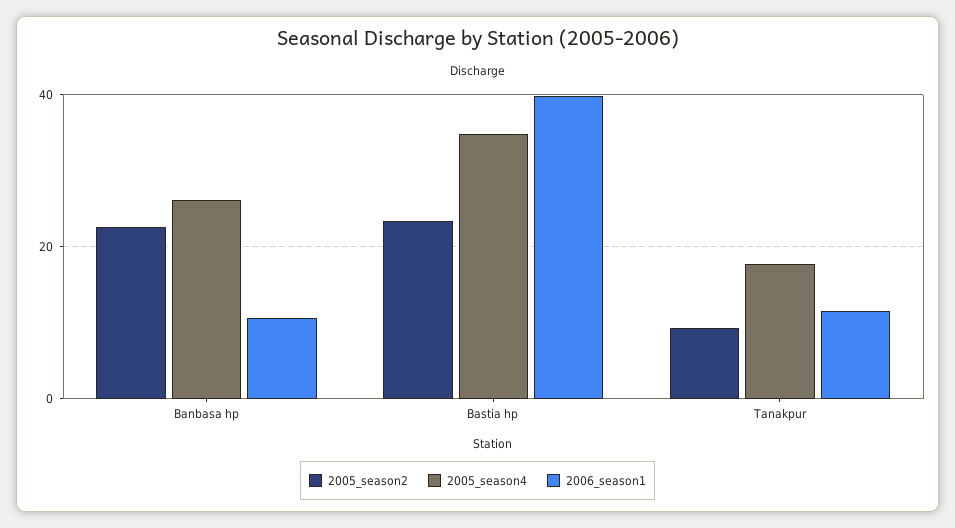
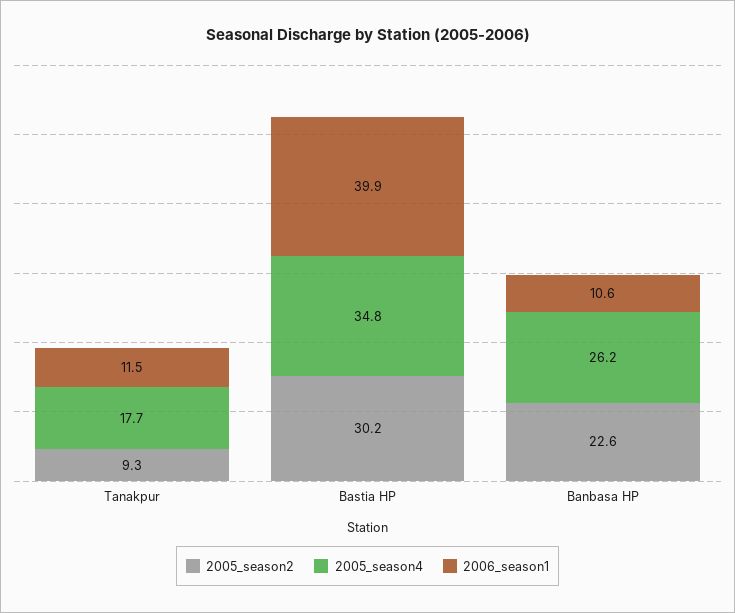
2005_season2, Bastia hp: 24 -> 30.2

